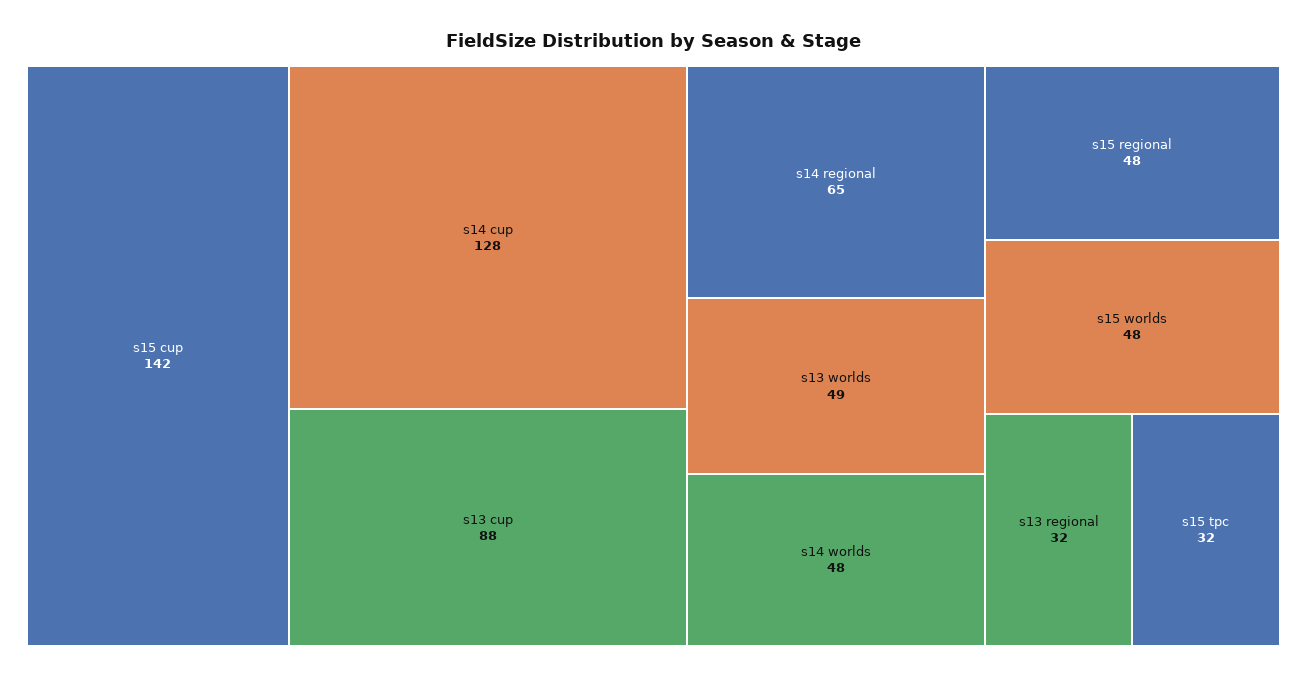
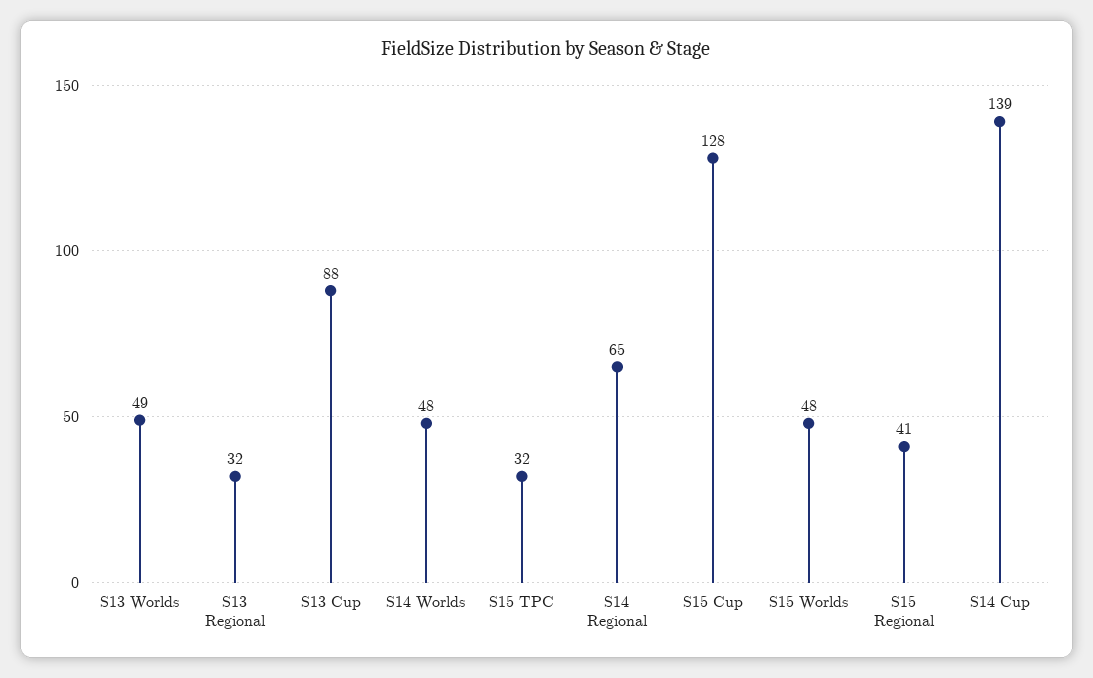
s15 cup: 142 -> 128
s14 cup: 128 -> 139
s15 regional: 48 -> 41

